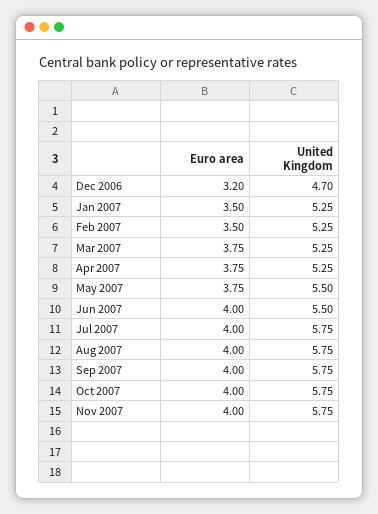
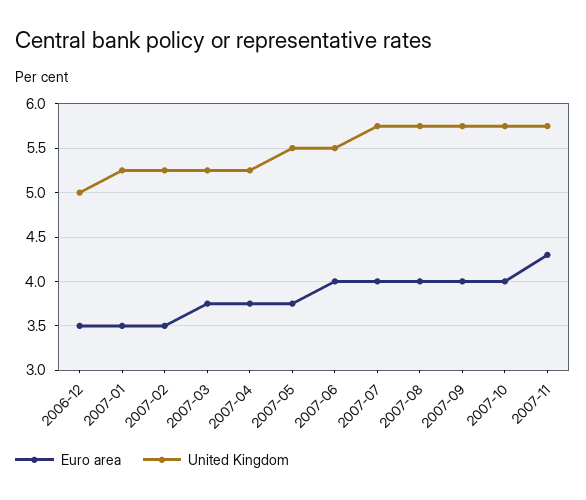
Euro area, Dec 2006: 3.2 -> 3.5
United Kingdom, Dec 2006: 4.7 -> 5
Euro area, Nov 2007: 4 -> 4.3

